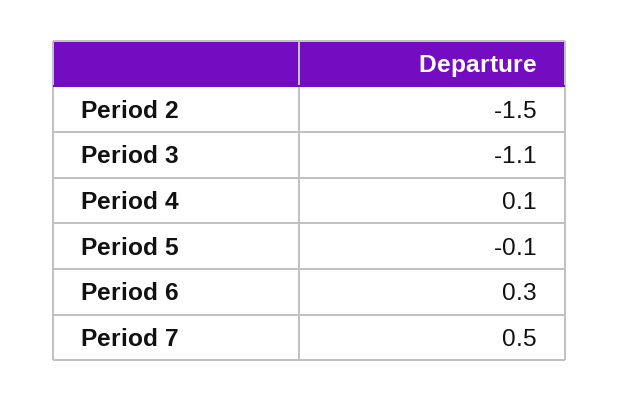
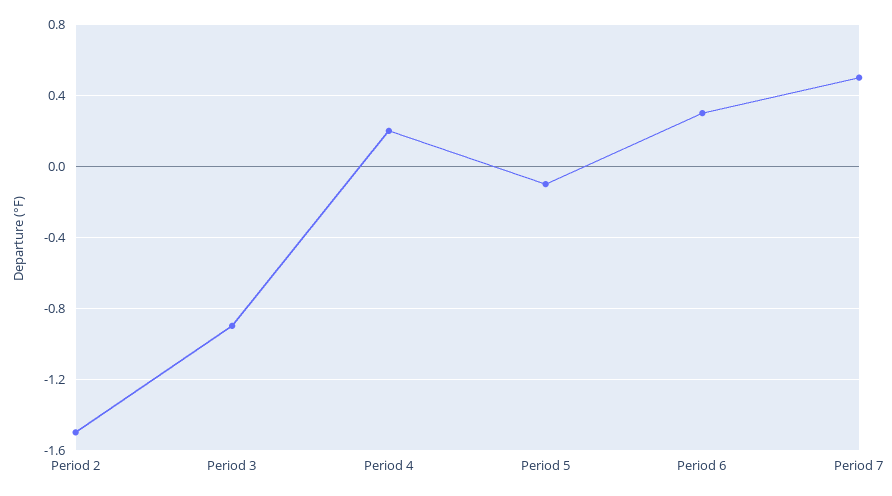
Period 3: -1.1 -> -0.9
Period 4: 0.1 -> 0.2

